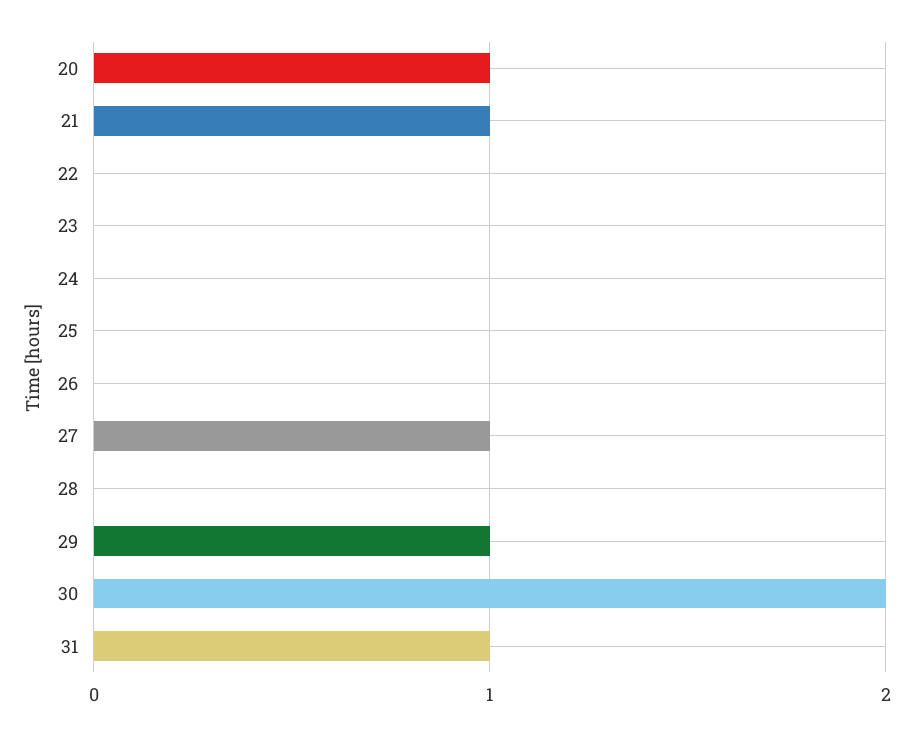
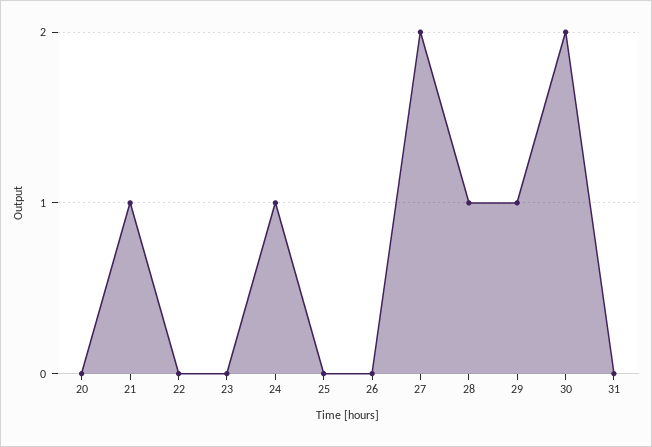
20: 1 -> 0
24: 0 -> 1
27: 1 -> 2
28: 0 -> 1
31: 1 -> 0

